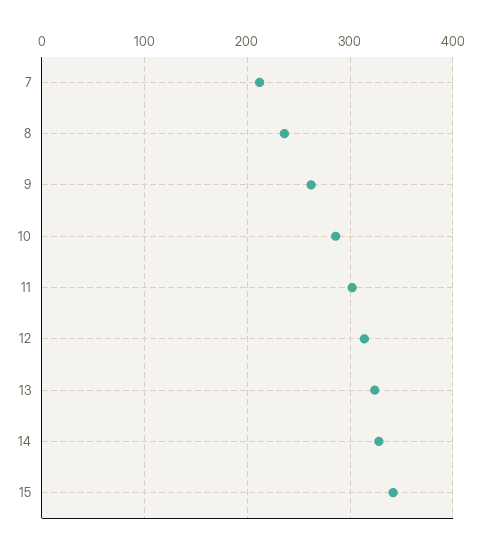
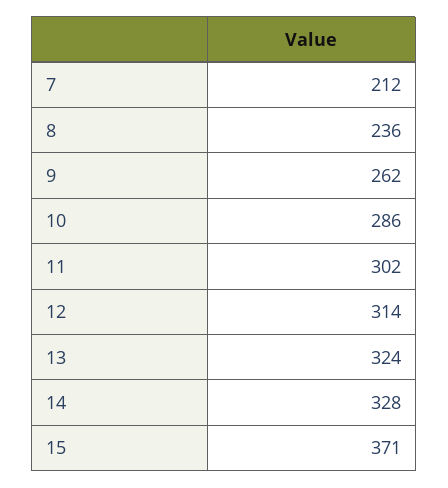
15: 340 -> 371

